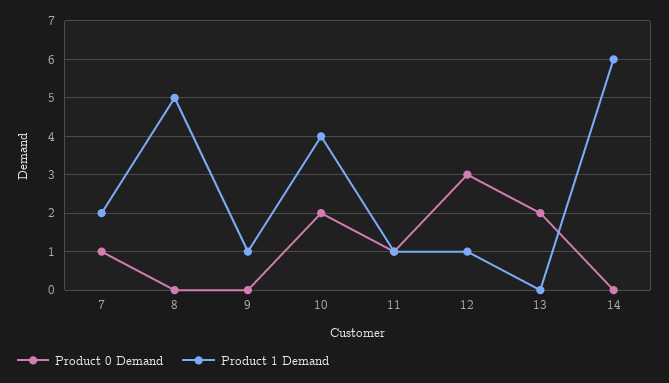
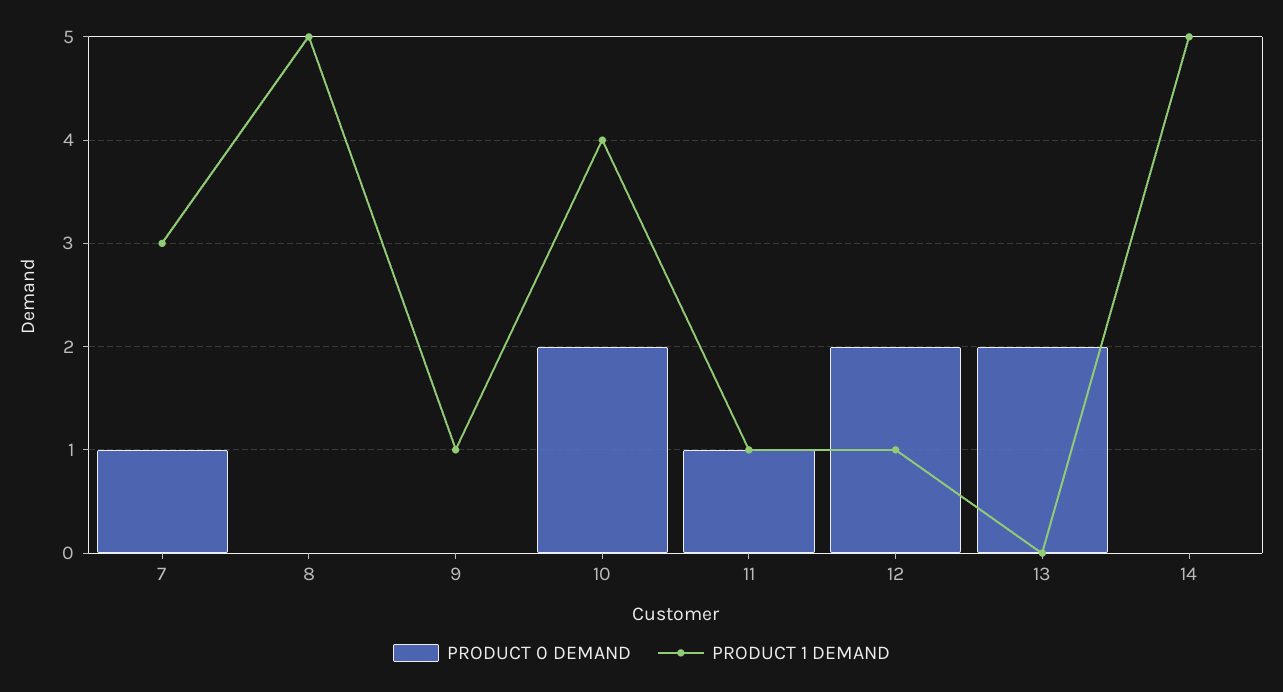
Product 1 Demand, 7: 2 -> 3
Product 0 Demand, 12: 3 -> 2
Product 1 Demand, 14: 6 -> 5

